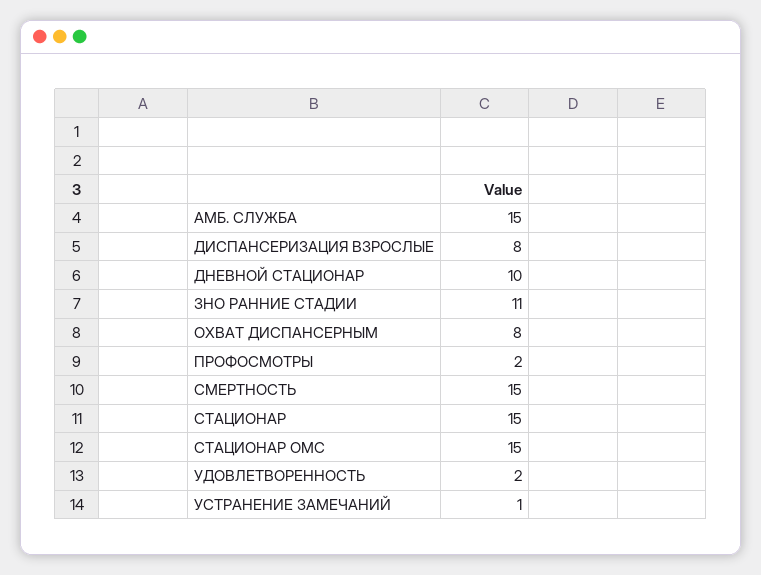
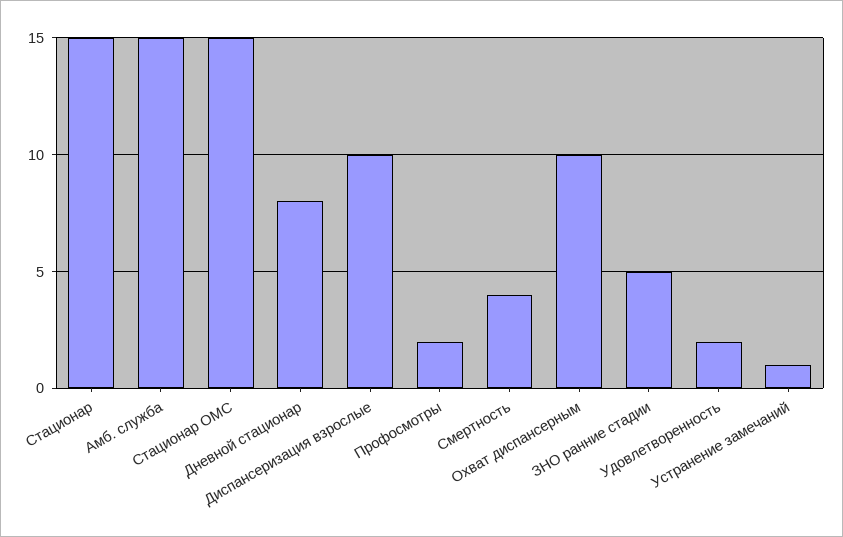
ДИСПАНСЕРИЗАЦИЯ ВЗРОСЛЫЕ: 8 -> 10
ДНЕВНОЙ СТАЦИОНАР: 10 -> 8
ЗНО РАННИЕ СТАДИИ: 11 -> 5
ОХВАТ ДИСПАНСЕРНЫМ: 8 -> 10
СМЕРТНОСТЬ: 15 -> 4

